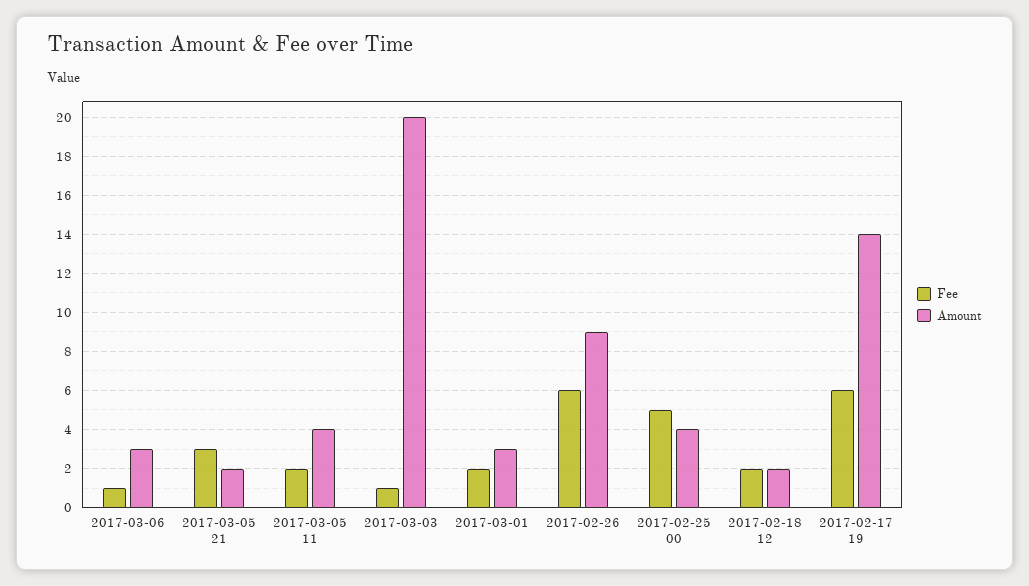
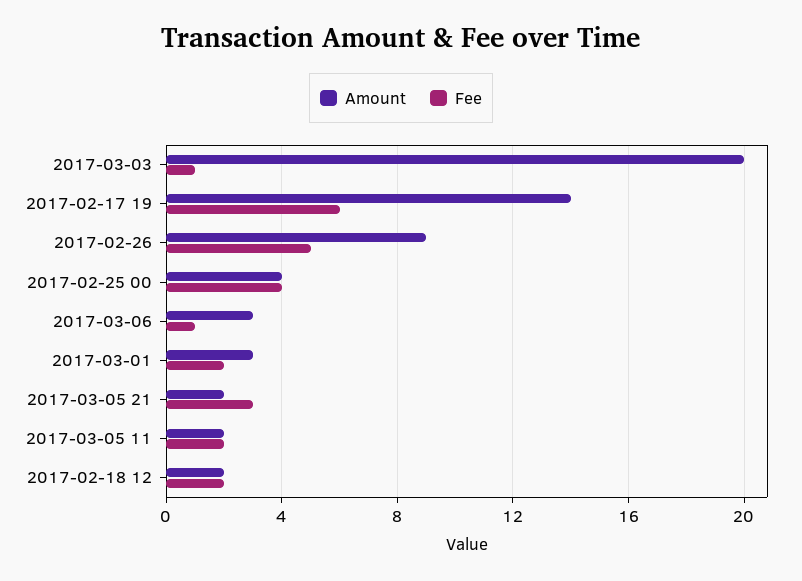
Amount, 2017-03-05 11: 4 -> 2
Fee, 2017-02-26: 6 -> 5
Fee, 2017-02-25 00: 5 -> 4

